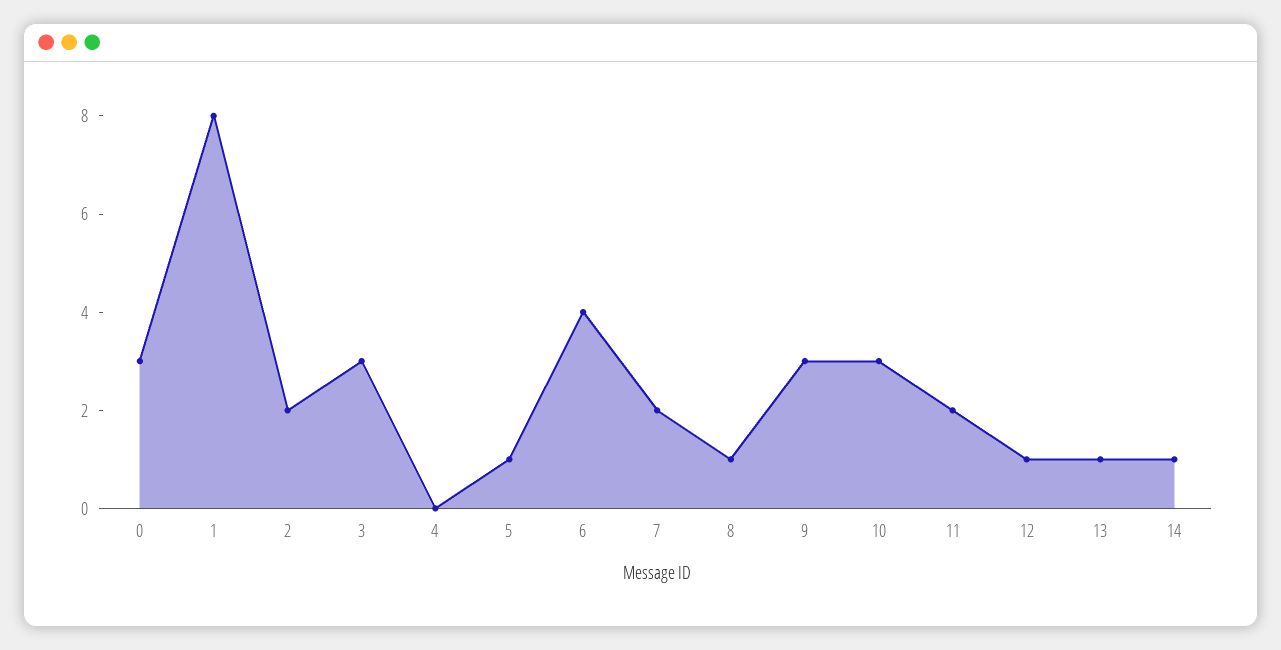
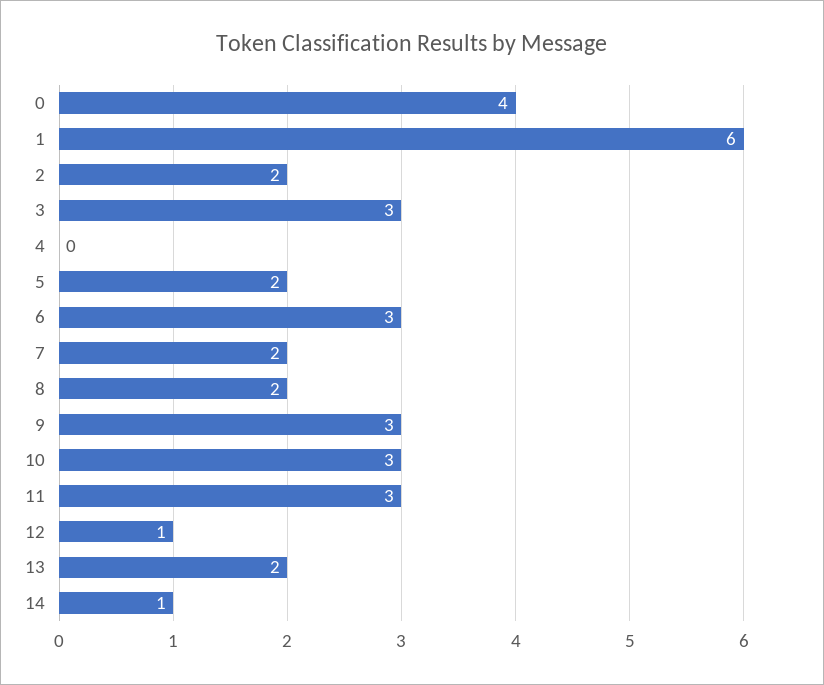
0: 3 -> 4
1: 8 -> 6
5: 1 -> 2
6: 4 -> 3
8: 1 -> 2
11: 2 -> 3
13: 1 -> 2

